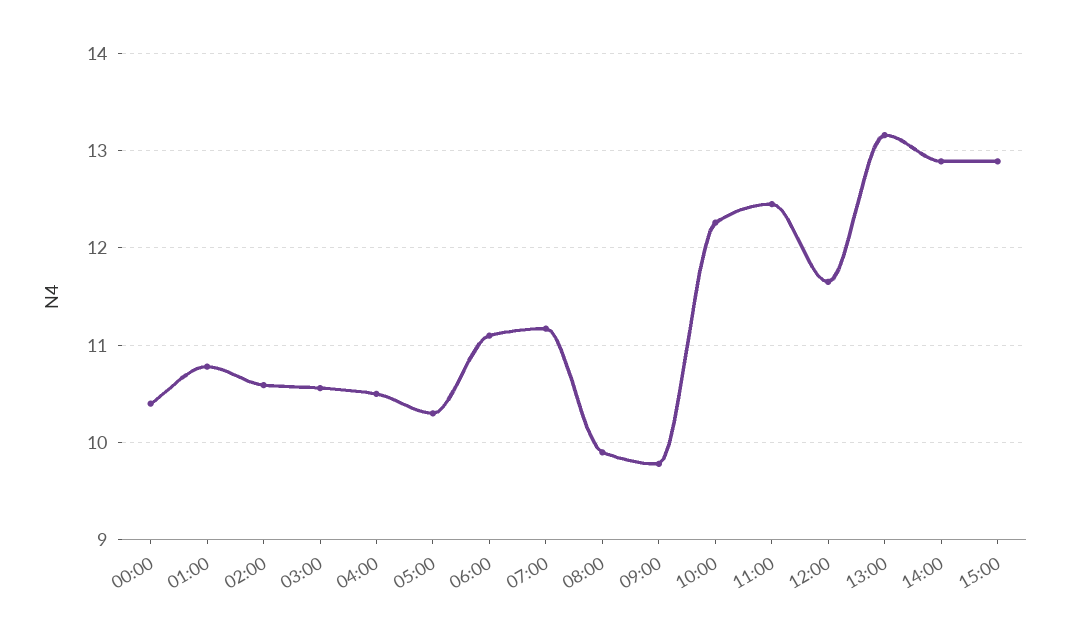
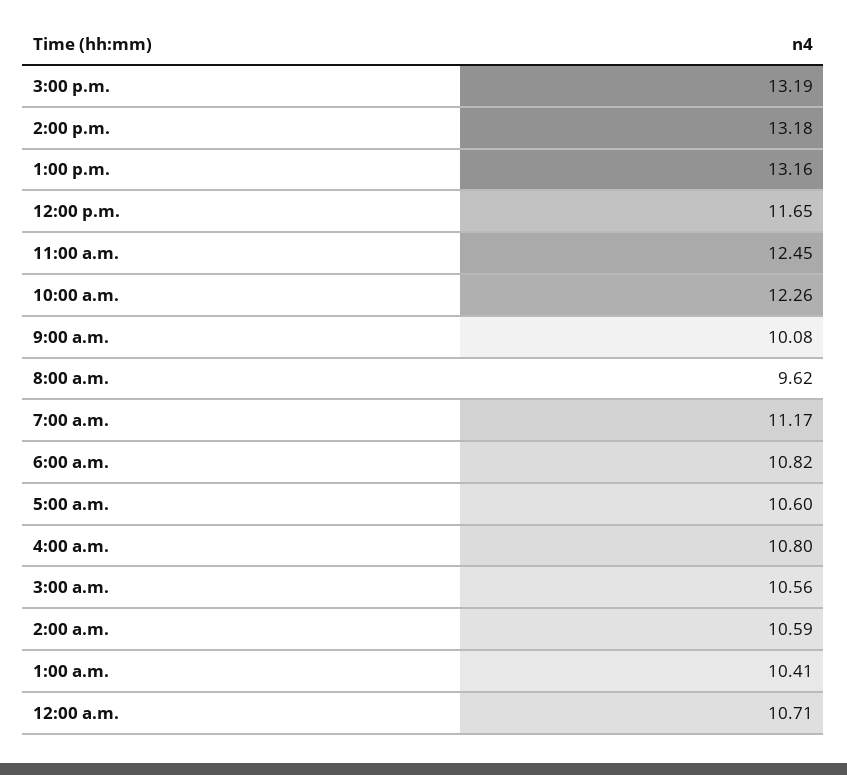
00:00: 10.4 -> 10.71
01:00: 10.8 -> 10.41
04:00: 10.5 -> 10.8
05:00: 10.3 -> 10.6
06:00: 11.1 -> 10.82
08:00: 9.9 -> 9.62
09:00: 9.8 -> 10.08
14:00: 12.9 -> 13.18
15:00: 12.9 -> 13.19

